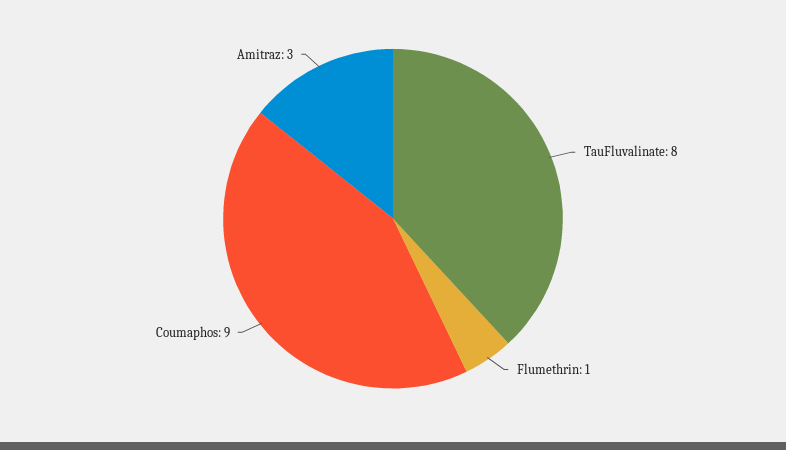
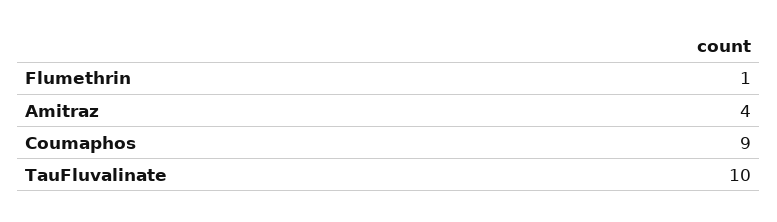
TauFluvalinate: 8 -> 10
Amitraz: 3 -> 4

